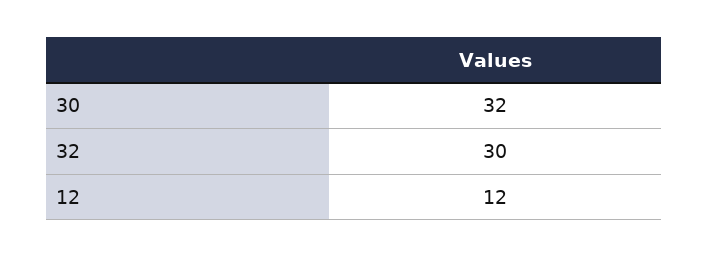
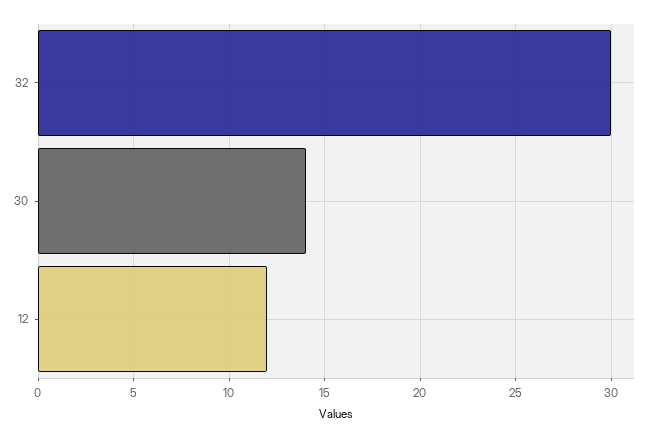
30: 32 -> 14

